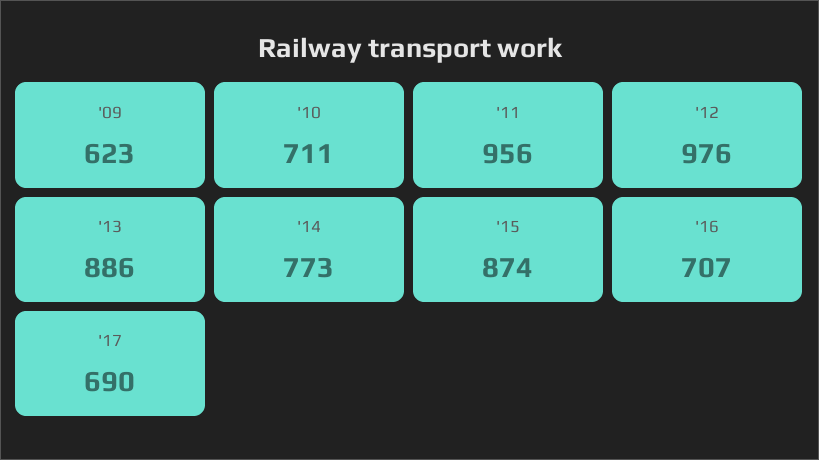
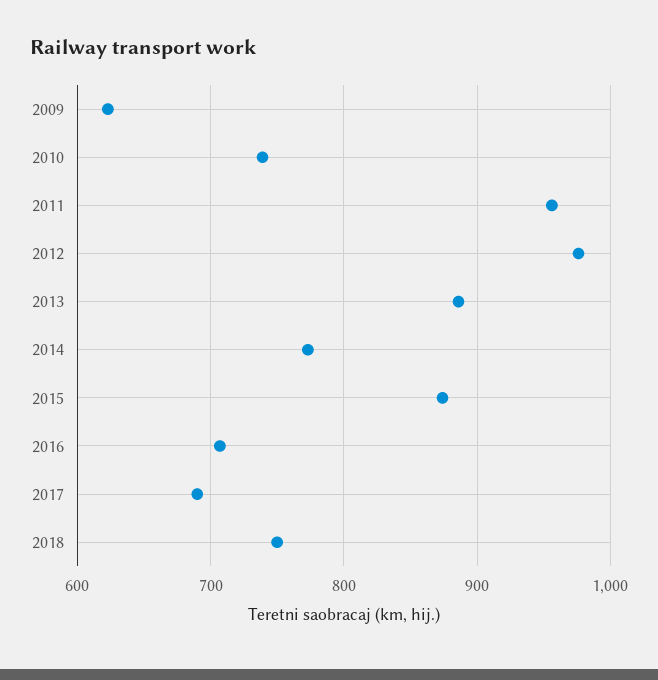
'10: 711 -> 740
2018: none -> 750

